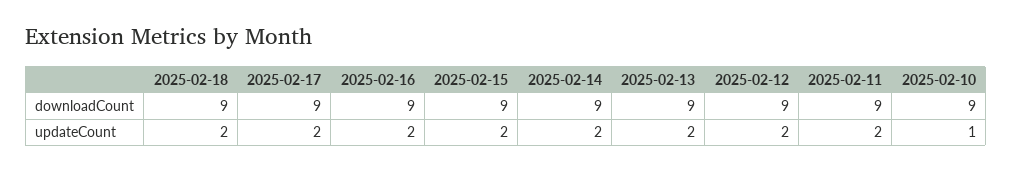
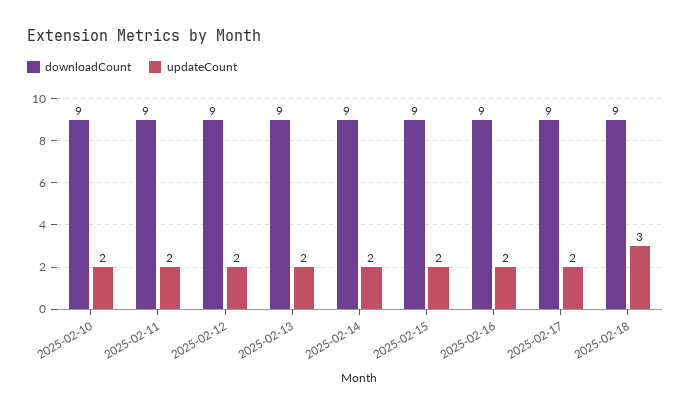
updateCount, 2025-02-18: 2 -> 3
updateCount, 2025-02-10: 1 -> 2

